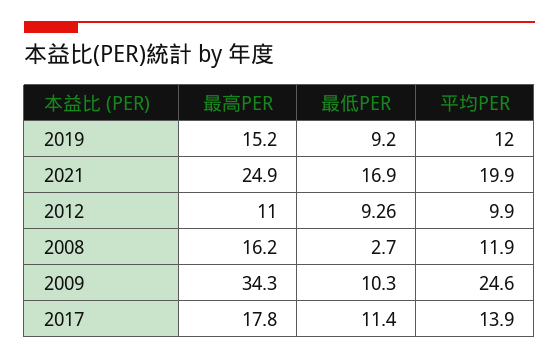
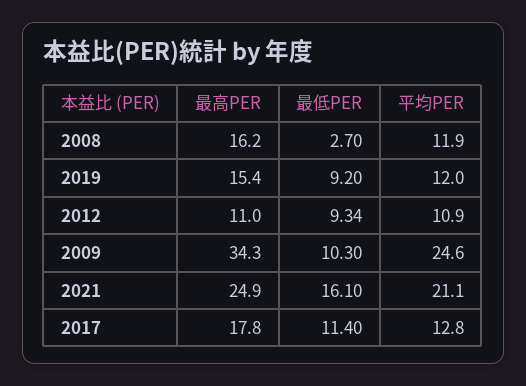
最高PER, 2019: 15.2 -> 15.4
最低PER, 2021: 16.9 -> 16.1
平均PER, 2021: 19.9 -> 21.1
最低PER, 2012: 9.26 -> 9.34
平均PER, 2012: 9.9 -> 10.9
平均PER, 2017: 13.9 -> 12.8

